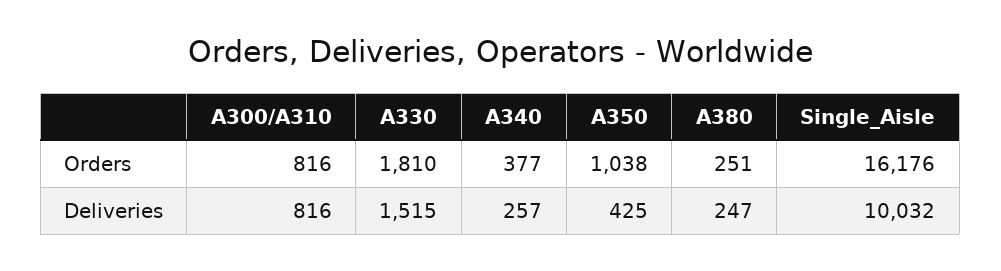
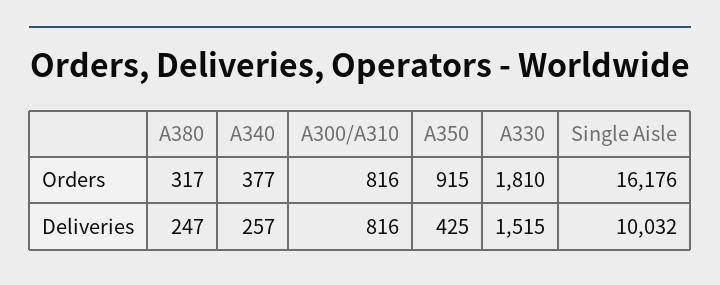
A350, Orders: 1038 -> 915
A380, Orders: 251 -> 317

